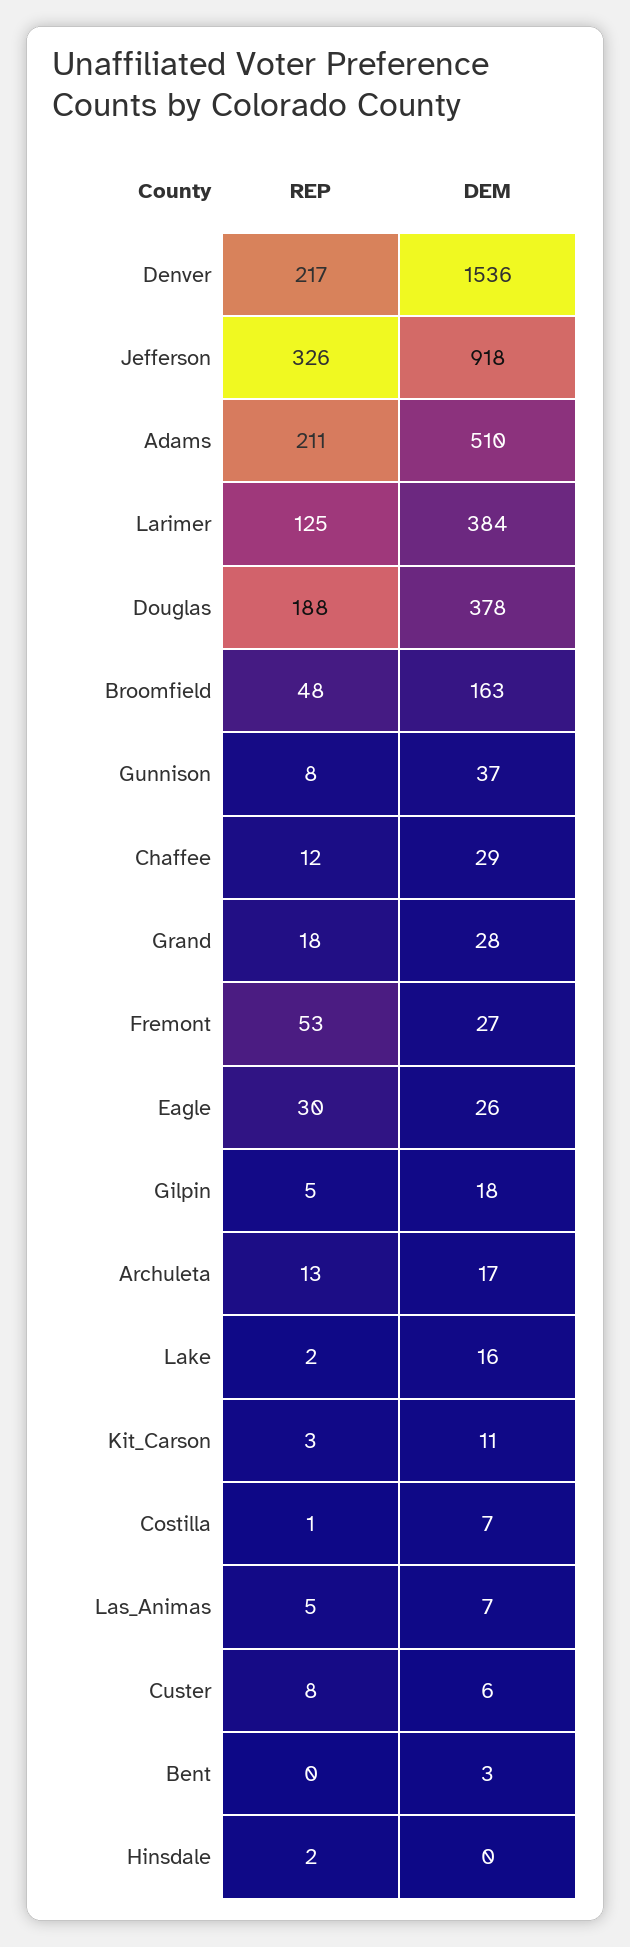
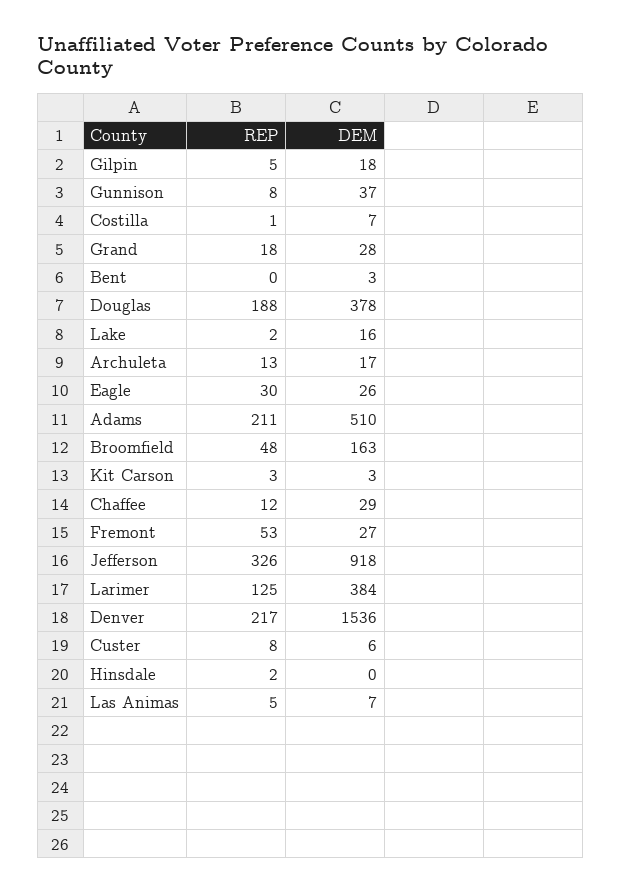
DEM, Kit_Carson: 11 -> 3

